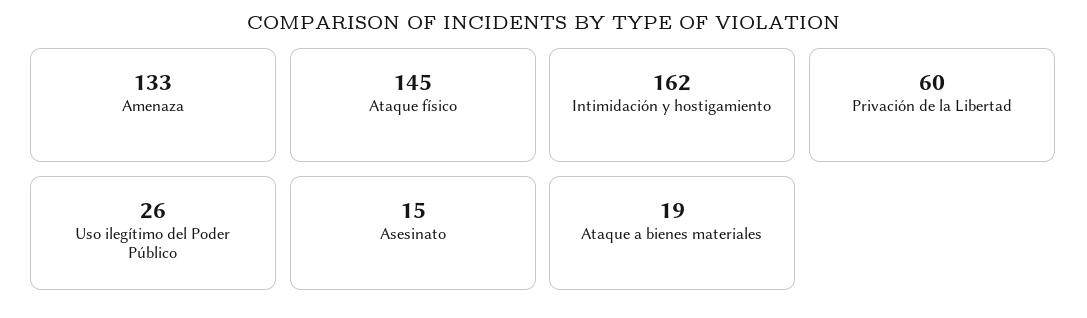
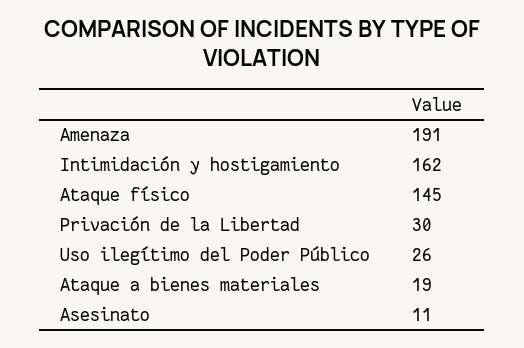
Amenaza: 133 -> 191
Privación de la Libertad: 60 -> 30
Asesinato: 15 -> 11

